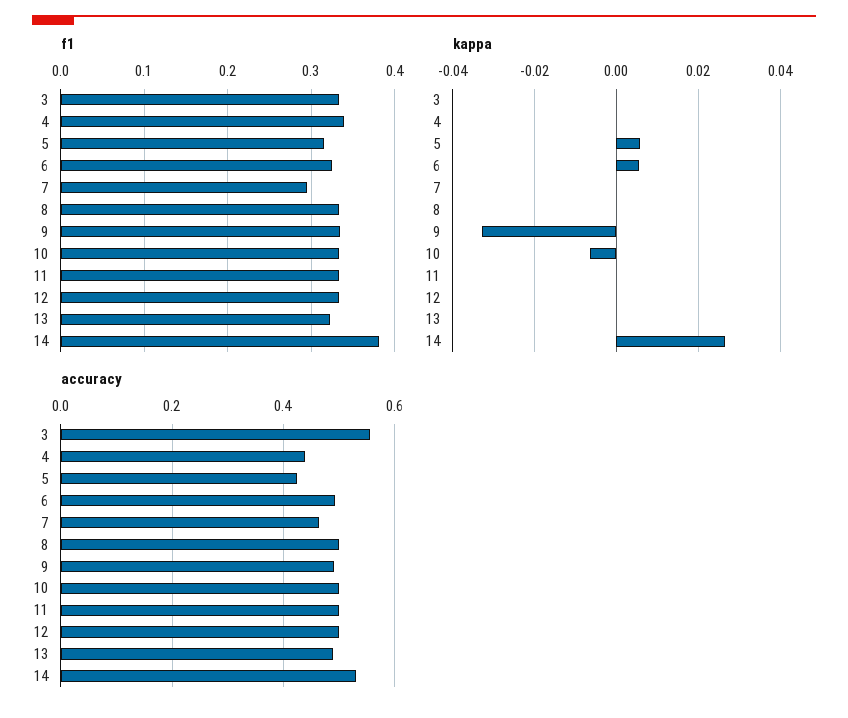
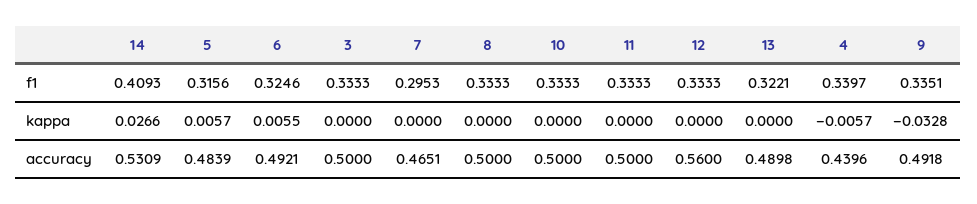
f1, 14: 0.38 -> 0.4093
kappa, 4: 0 -> -0.0057
kappa, 10: -0.006 -> 0
accuracy, 3: 0.56 -> 0.5
accuracy, 5: 0.42 -> 0.4839
accuracy, 12: 0.5 -> 0.56

